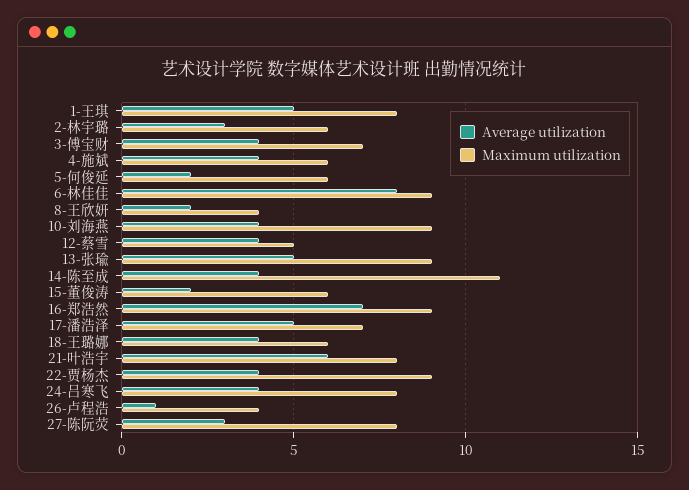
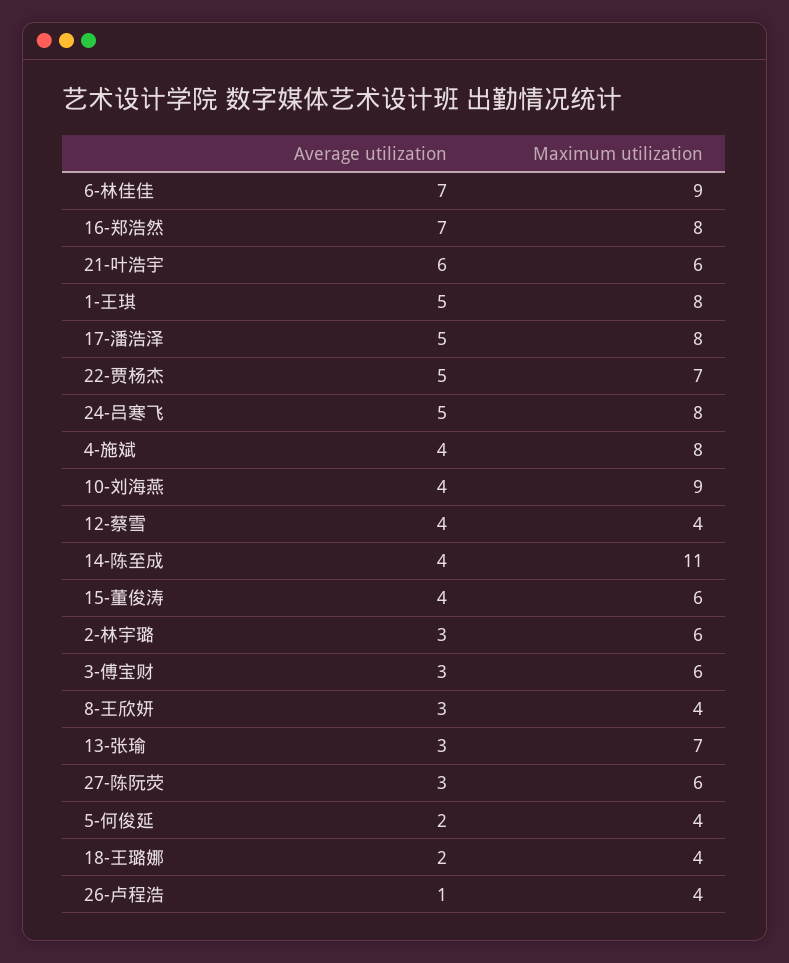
Average utilization, 3-傅宝财: 4 -> 3
Maximum utilization, 3-傅宝财: 7 -> 6
Maximum utilization, 4-施斌: 6 -> 8
Maximum utilization, 5-何俊延: 6 -> 4
Average utilization, 6-林佳佳: 8 -> 7
Average utilization, 8-王欣妍: 2 -> 3
Maximum utilization, 12-蔡雪: 5 -> 4
Average utilization, 13-张瑜: 5 -> 3
Maximum utilization, 13-张瑜: 9 -> 7
Average utilization, 15-董俊涛: 2 -> 4
Maximum utilization, 16-郑浩然: 9 -> 8
Maximum utilization, 17-潘浩泽: 7 -> 8
Average utilization, 18-王璐娜: 4 -> 2
Maximum utilization, 18-王璐娜: 6 -> 4
Maximum utilization, 21-叶浩宇: 8 -> 6
Average utilization, 22-贾杨杰: 4 -> 5
Maximum utilization, 22-贾杨杰: 9 -> 7
Average utilization, 24-吕寒飞: 4 -> 5
Maximum utilization, 27-陈阮荧: 8 -> 6

